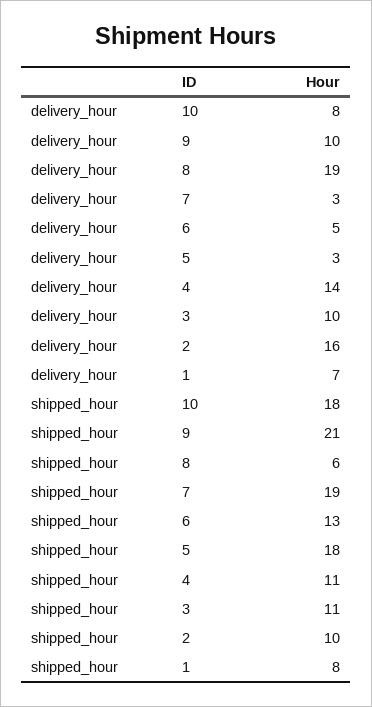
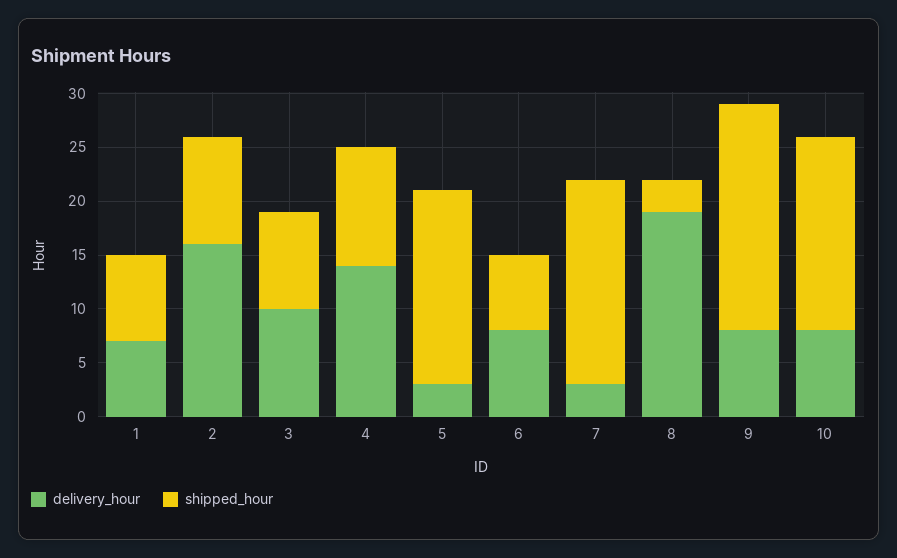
delivery_hour, 9: 10 -> 8
delivery_hour, 6: 5 -> 8
shipped_hour, 8: 6 -> 3
shipped_hour, 6: 13 -> 7
shipped_hour, 3: 11 -> 9

